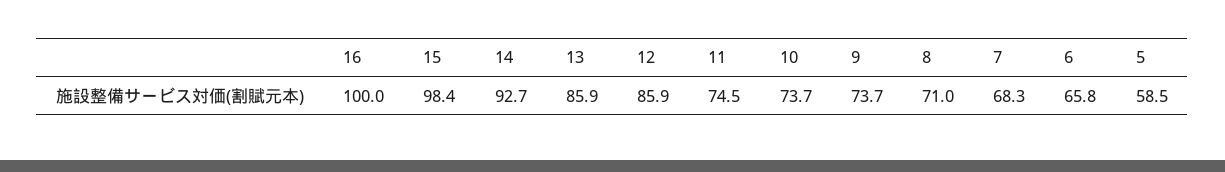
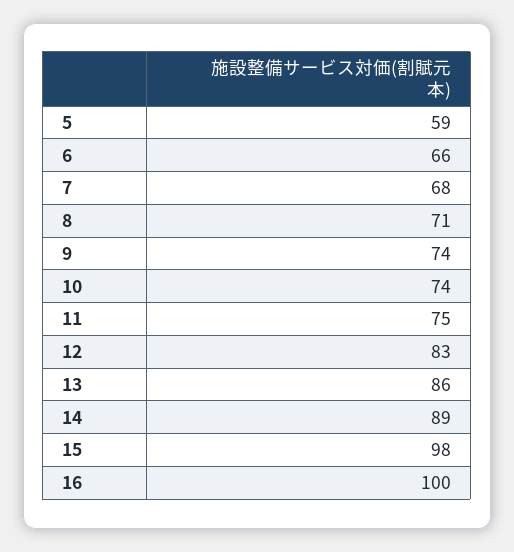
14: 92.7 -> 89
12: 85.9 -> 83

